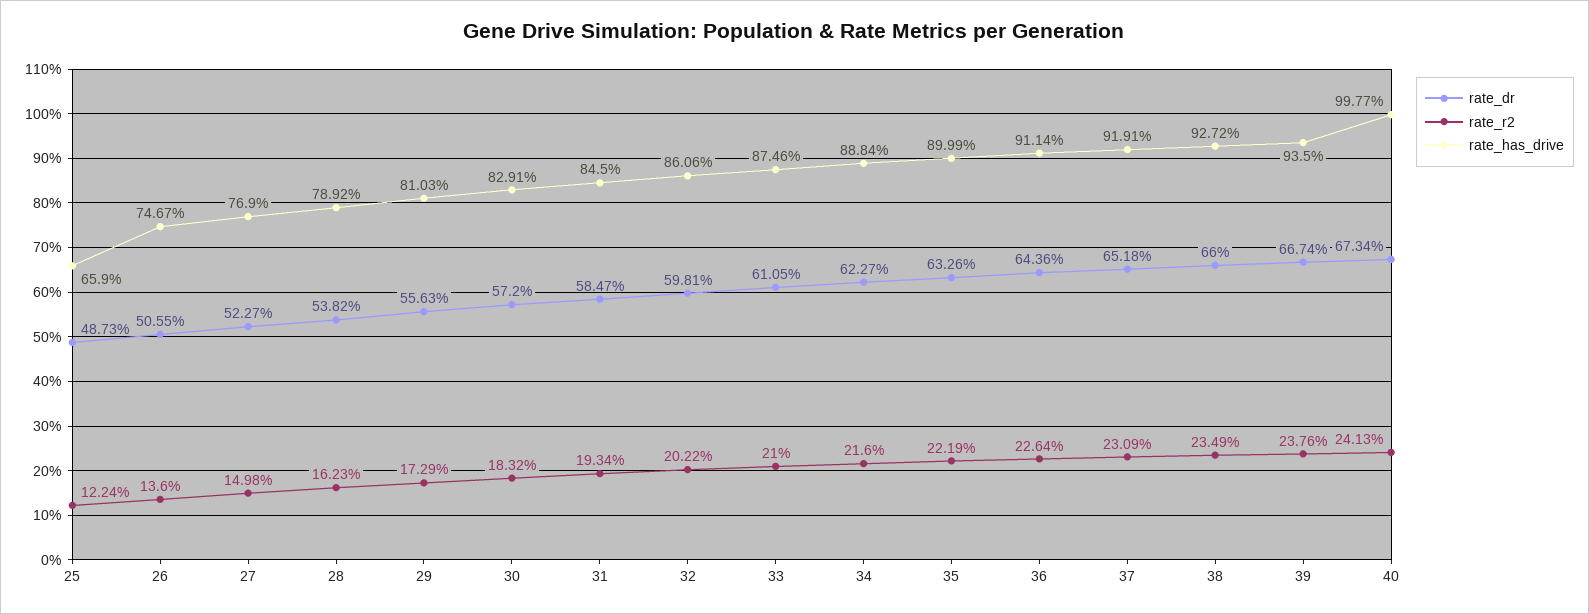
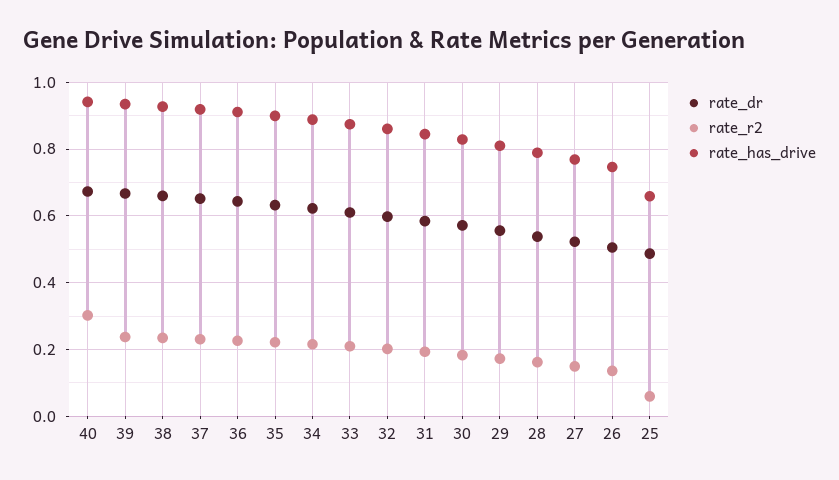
rate_r2, 25: 0.1224 -> 0.06
rate_r2, 40: 0.2413 -> 0.3
rate_has_drive, 40: 0.9977 -> 0.94

